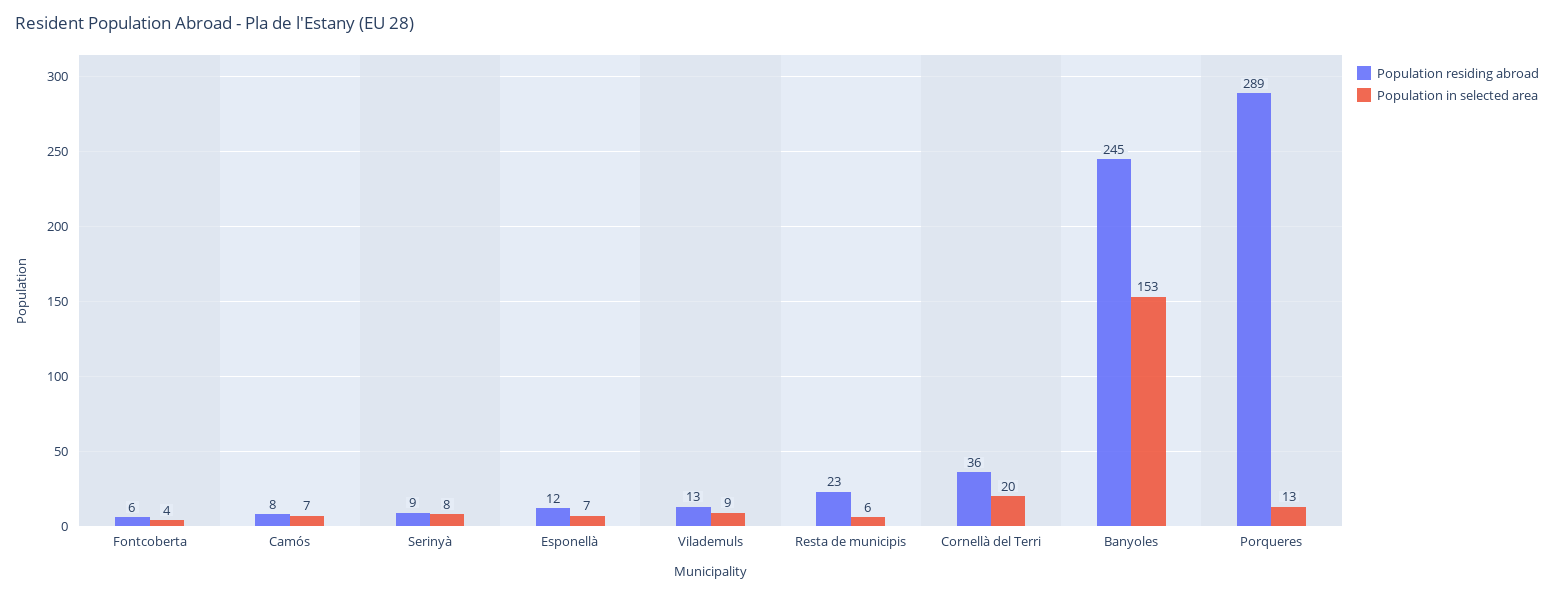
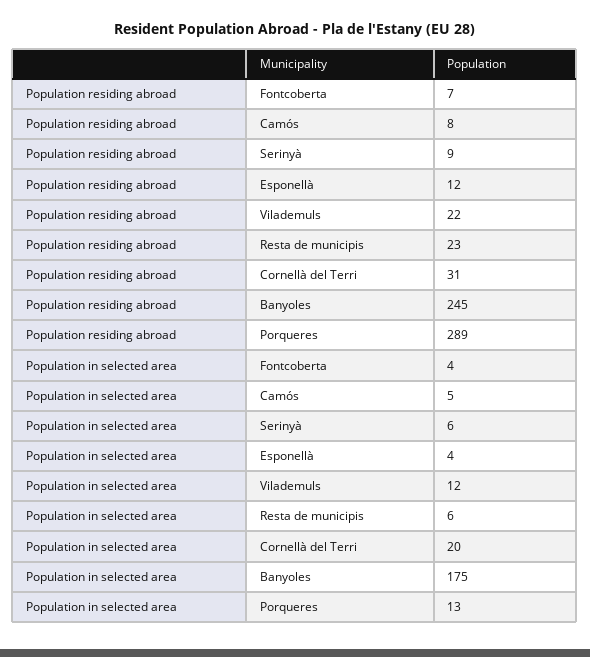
Population residing abroad, Fontcoberta: 6 -> 7
Population in selected area, Camós: 7 -> 5
Population in selected area, Serinyà: 8 -> 6
Population in selected area, Esponellà: 7 -> 4
Population residing abroad, Vilademuls: 13 -> 22
Population in selected area, Vilademuls: 9 -> 12
Population residing abroad, Cornellà del Terri: 36 -> 31
Population in selected area, Banyoles: 153 -> 175

